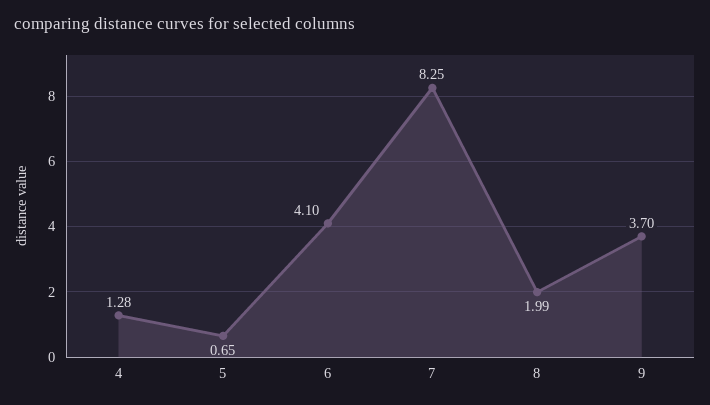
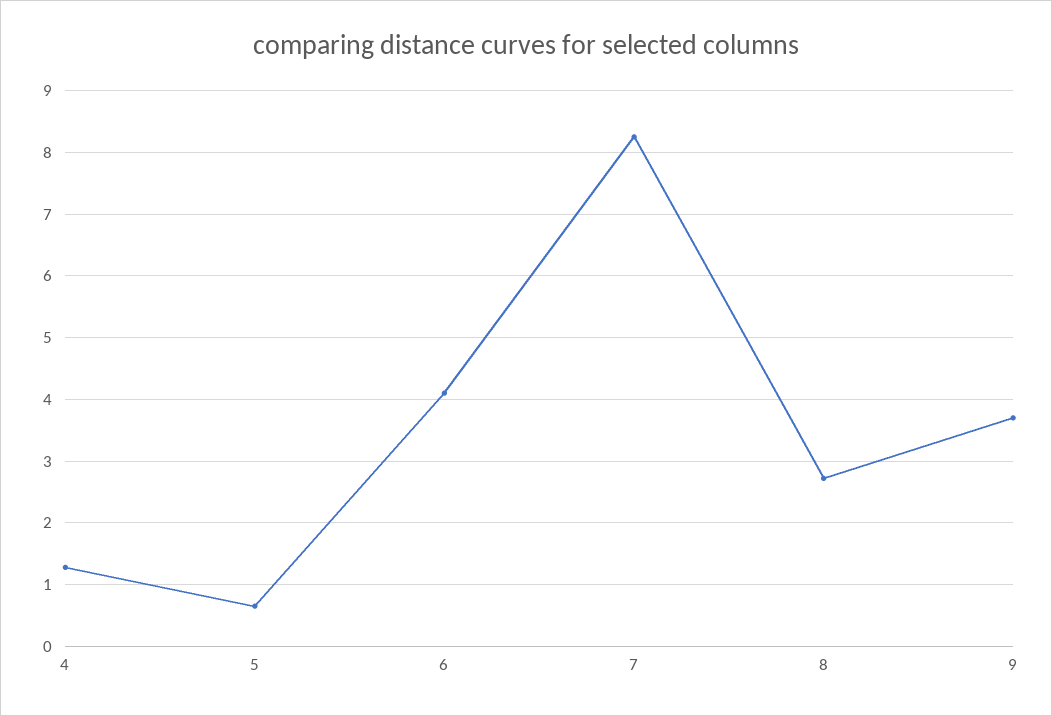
8: 1.99 -> 2.7

